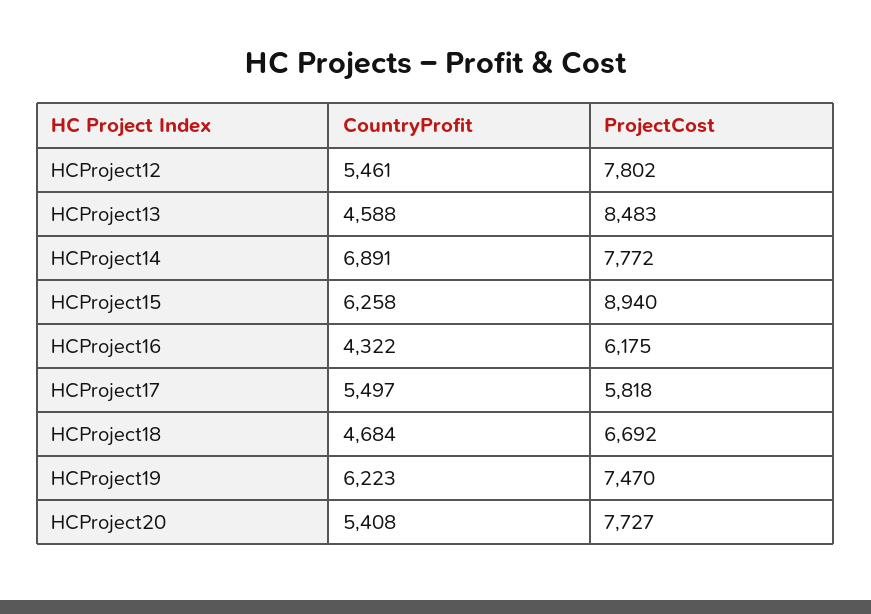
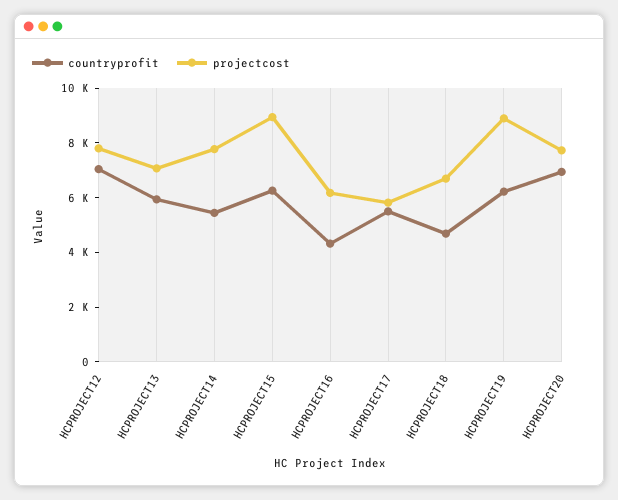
CountryProfit, HCProject12: 5461 -> 7000
CountryProfit, HCProject13: 4588 -> 6000
ProjectCost, HCProject13: 8483 -> 7000
CountryProfit, HCProject14: 6891 -> 5500
ProjectCost, HCProject19: 7470 -> 9000
CountryProfit, HCProject20: 5408 -> 7000

